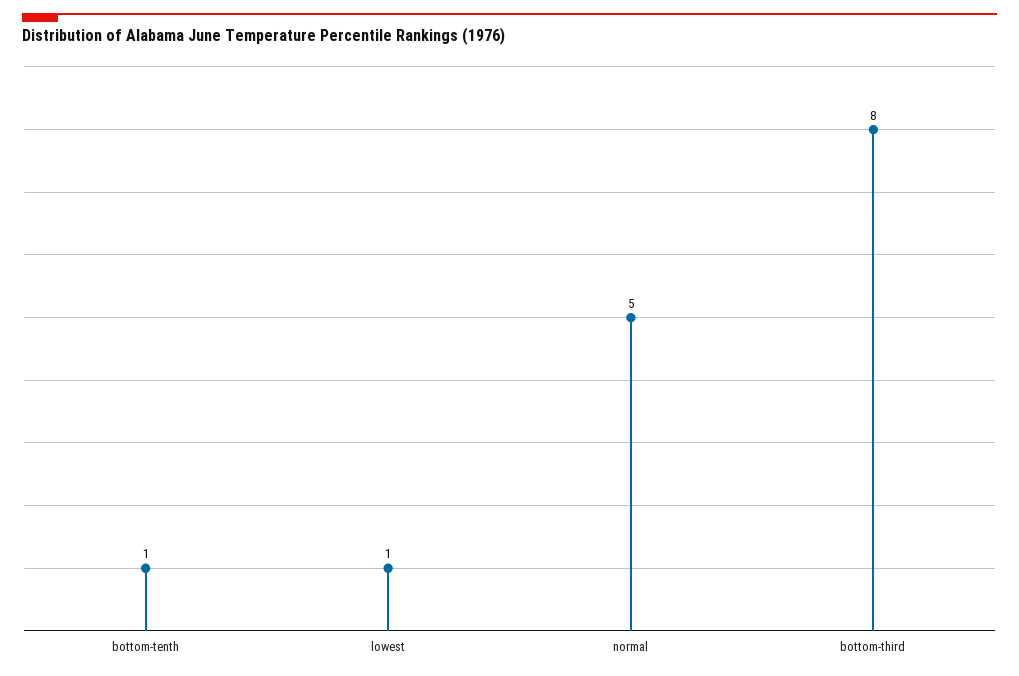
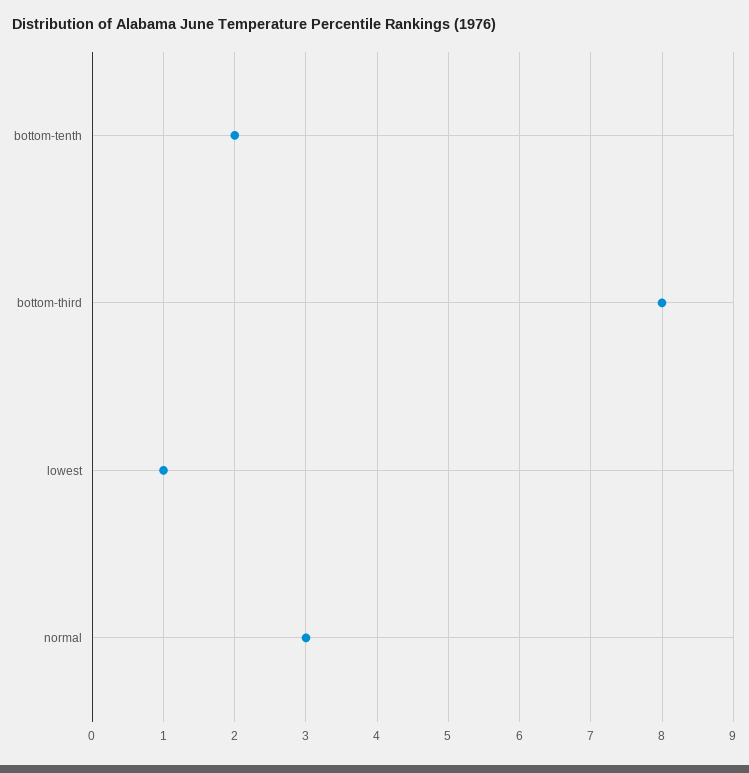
bottom-tenth: 1 -> 2
normal: 5 -> 3

